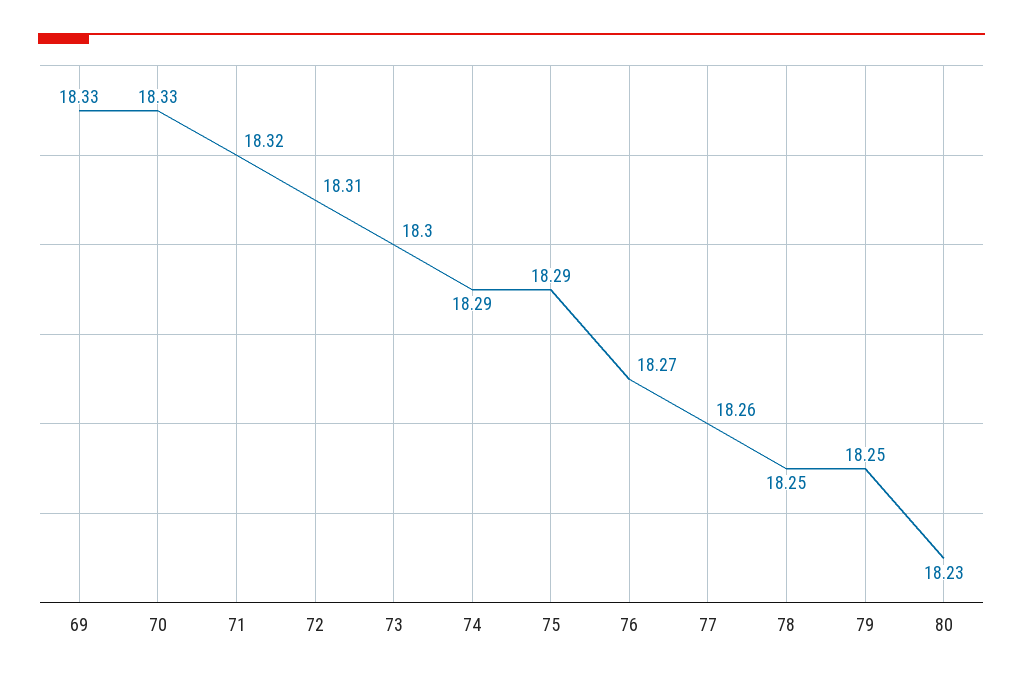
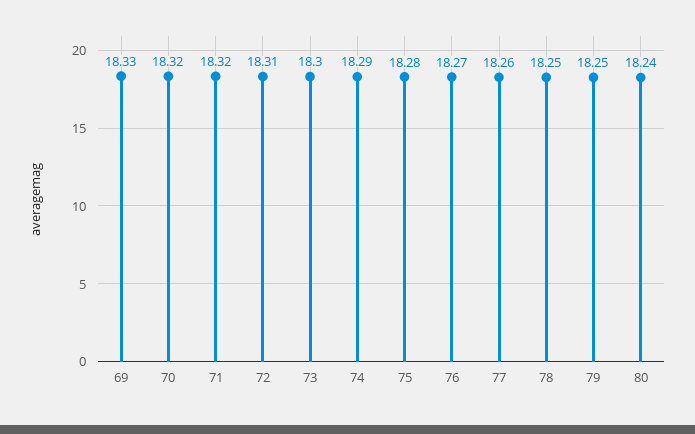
70: 18.33 -> 18.32
75: 18.29 -> 18.28
80: 18.23 -> 18.24

